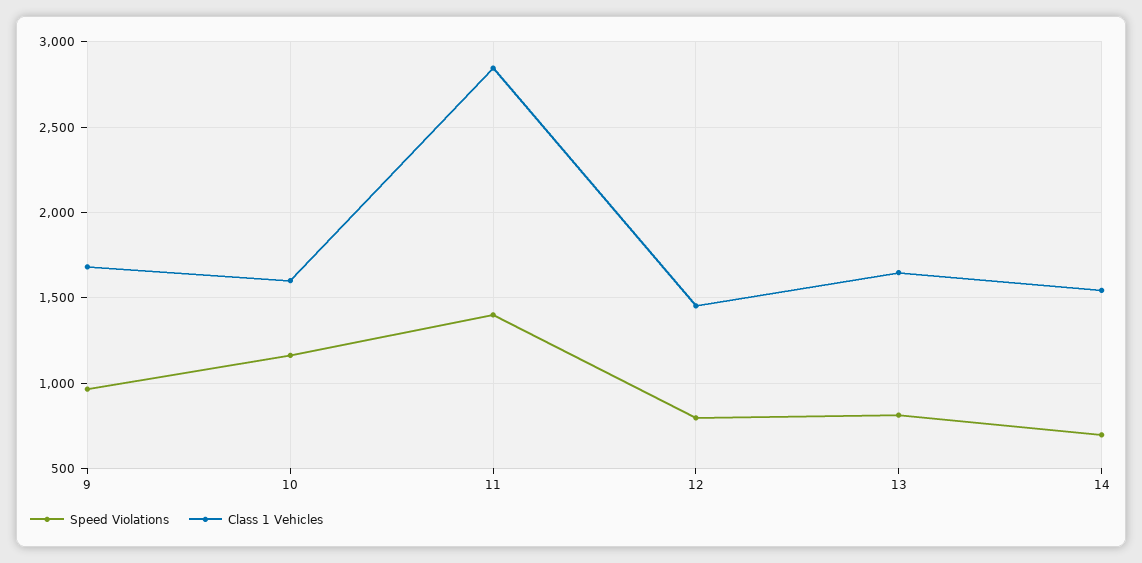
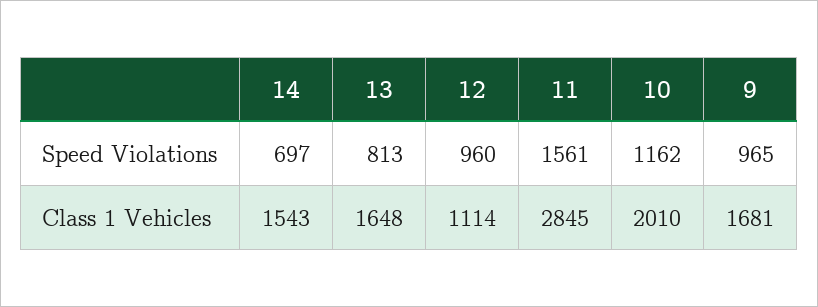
Class 1 Vehicles, 10: 1600 -> 2010
Speed Violations, 11: 1400 -> 1561
Speed Violations, 12: 800 -> 960
Class 1 Vehicles, 12: 1450 -> 1114

